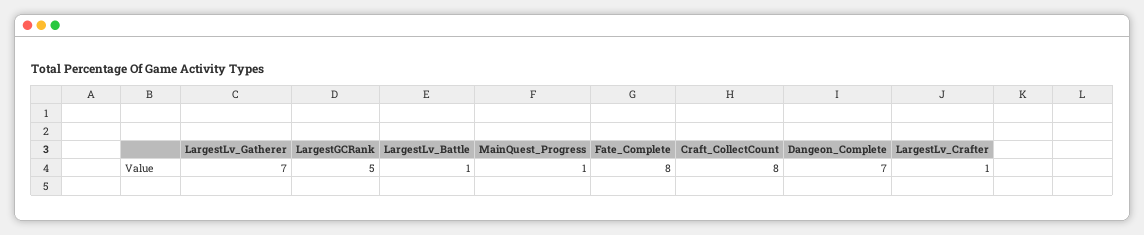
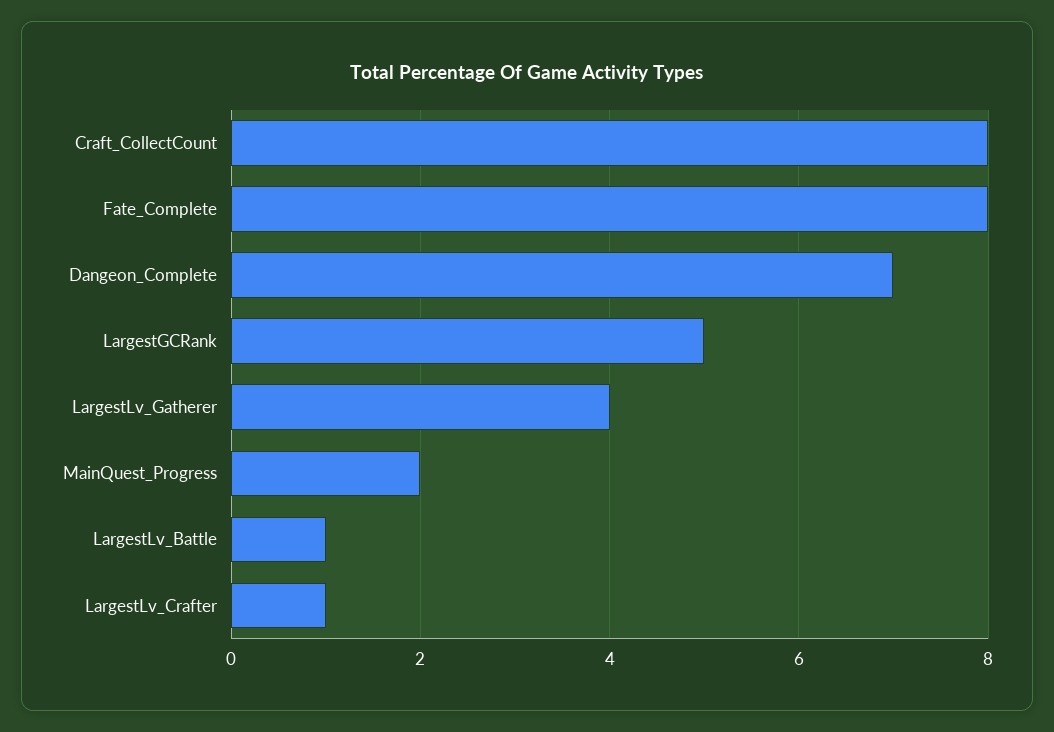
LargestLv_Gatherer: 7 -> 4
MainQuest_Progress: 1 -> 2

